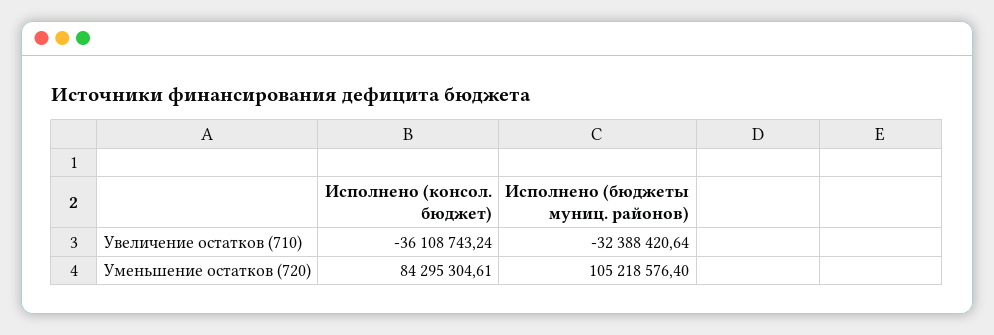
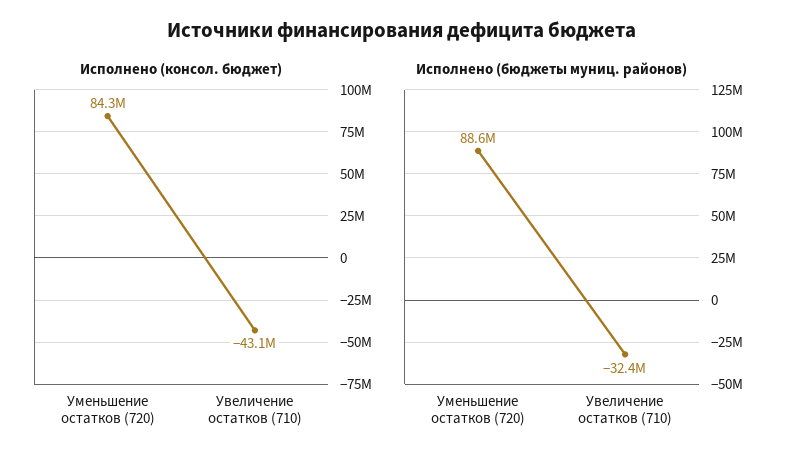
Исполнено (консол. бюджет), Увеличение остатков (710): -36108743.24 -> -43100000
Исполнено (бюджеты муниц. районов), Уменьшение остатков (720): 105218576.4 -> 88600000

